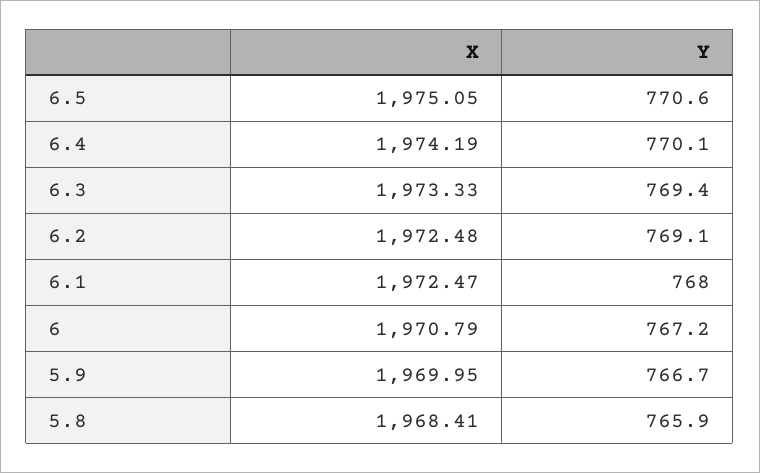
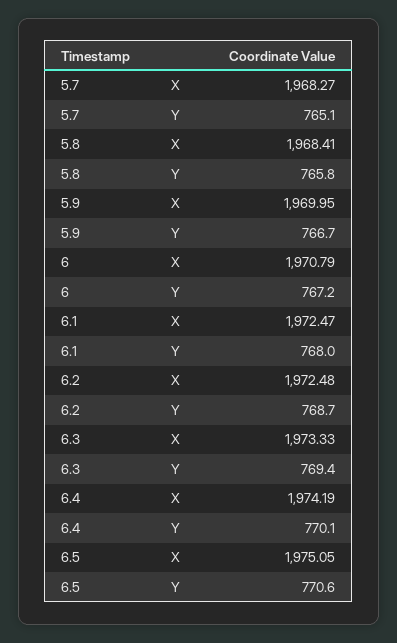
Y, 6.2: 769.1 -> 768.7
Y, 5.8: 765.9 -> 765.8
X, 5.7: none -> 1968.27
Y, 5.7: none -> 765.1

